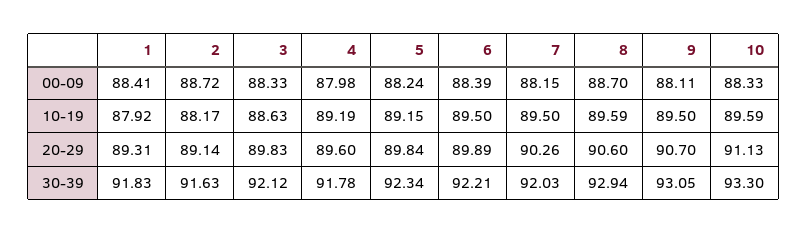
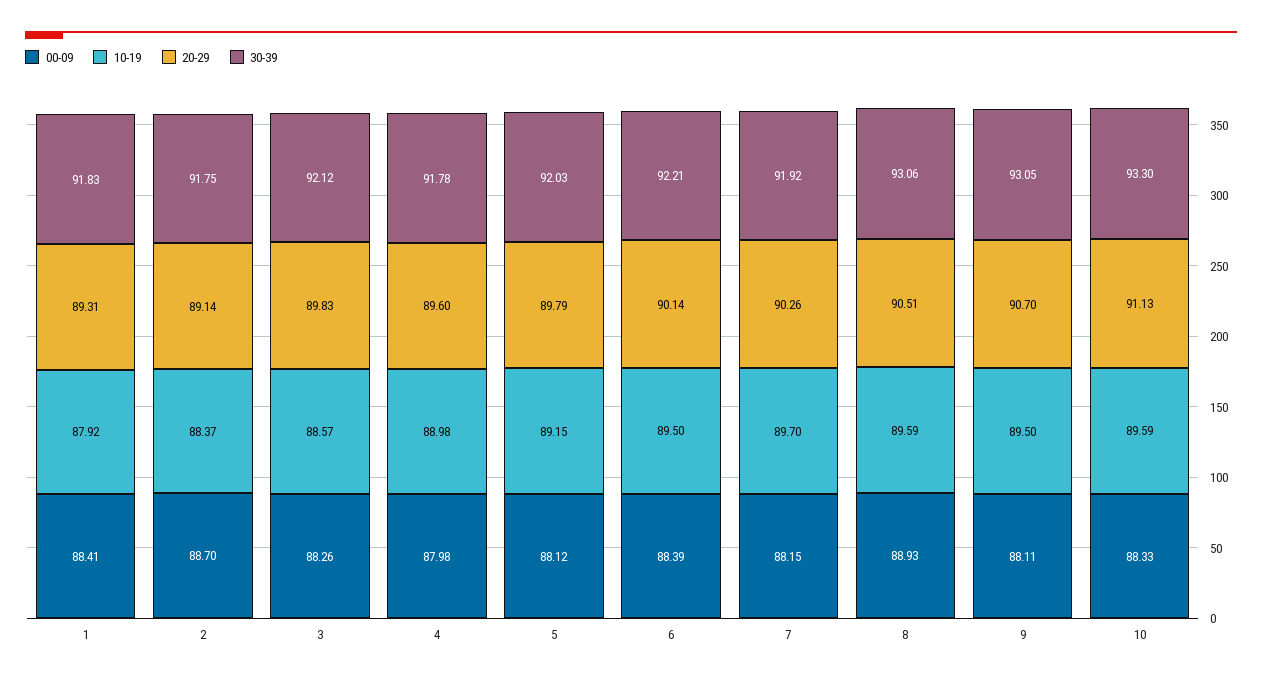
00-09, 2: 88.72 -> 88.7
00-09, 3: 88.33 -> 88.26
00-09, 5: 88.24 -> 88.12
00-09, 8: 88.7 -> 88.93
10-19, 2: 88.17 -> 88.37
10-19, 3: 88.63 -> 88.57
10-19, 4: 89.19 -> 88.98
10-19, 7: 89.5 -> 89.7
20-29, 5: 89.84 -> 89.79
20-29, 6: 89.89 -> 90.14
20-29, 8: 90.6 -> 90.51
30-39, 2: 91.63 -> 91.75
30-39, 5: 92.34 -> 92.03
30-39, 7: 92.03 -> 91.92
30-39, 8: 92.94 -> 93.06

